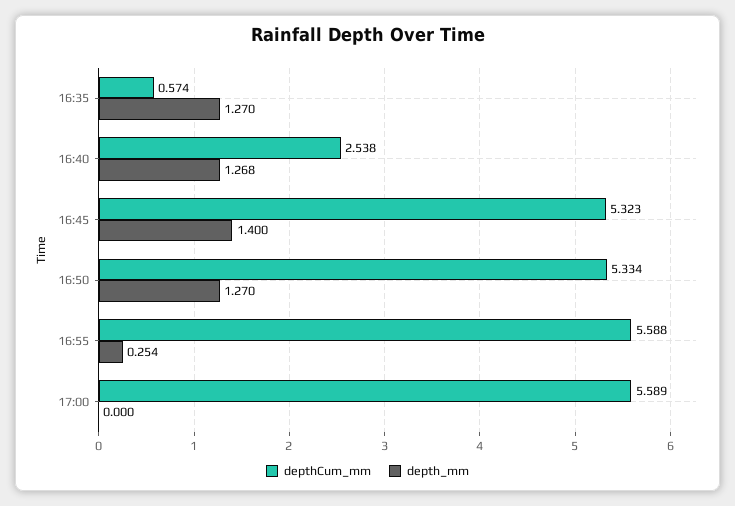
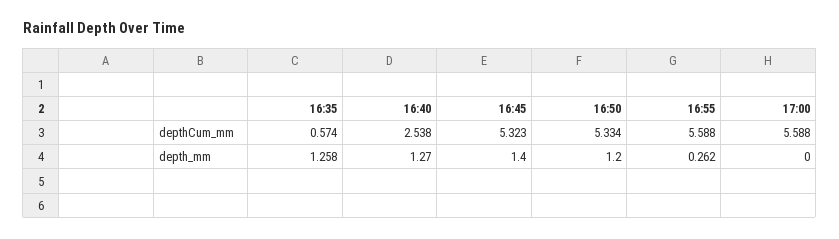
depth_mm, 16:35: 1.27 -> 1.258
depth_mm, 16:40: 1.268 -> 1.27
depth_mm, 16:50: 1.27 -> 1.2
depth_mm, 16:55: 0.254 -> 0.262
depthCum_mm, 17:00: 5.589 -> 5.588

